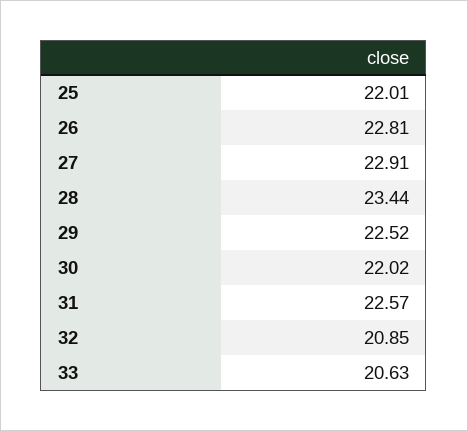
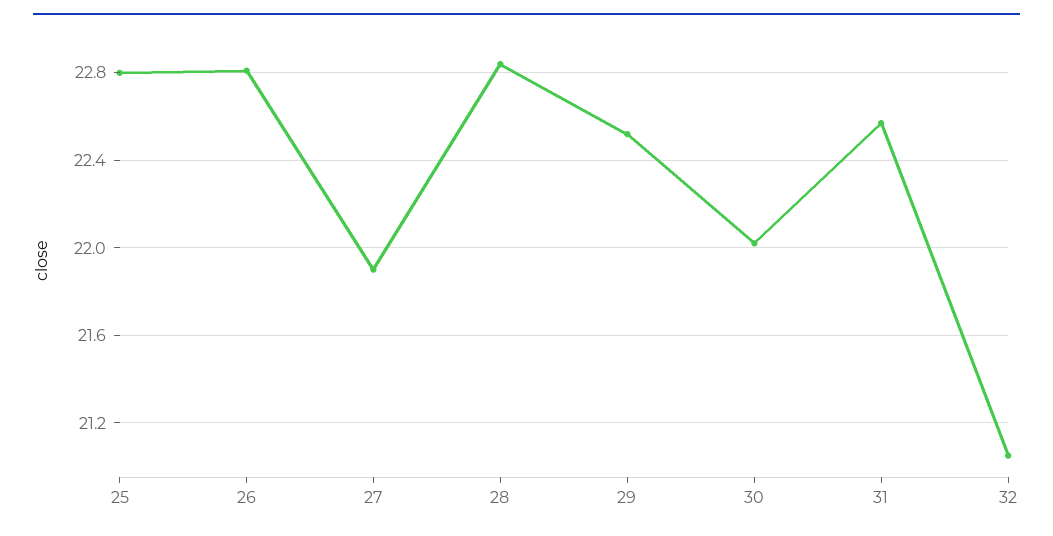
25: 22.01 -> 22.8
27: 22.91 -> 21.9
28: 23.44 -> 22.85
32: 20.85 -> 21.05
33: 20.63 -> none

